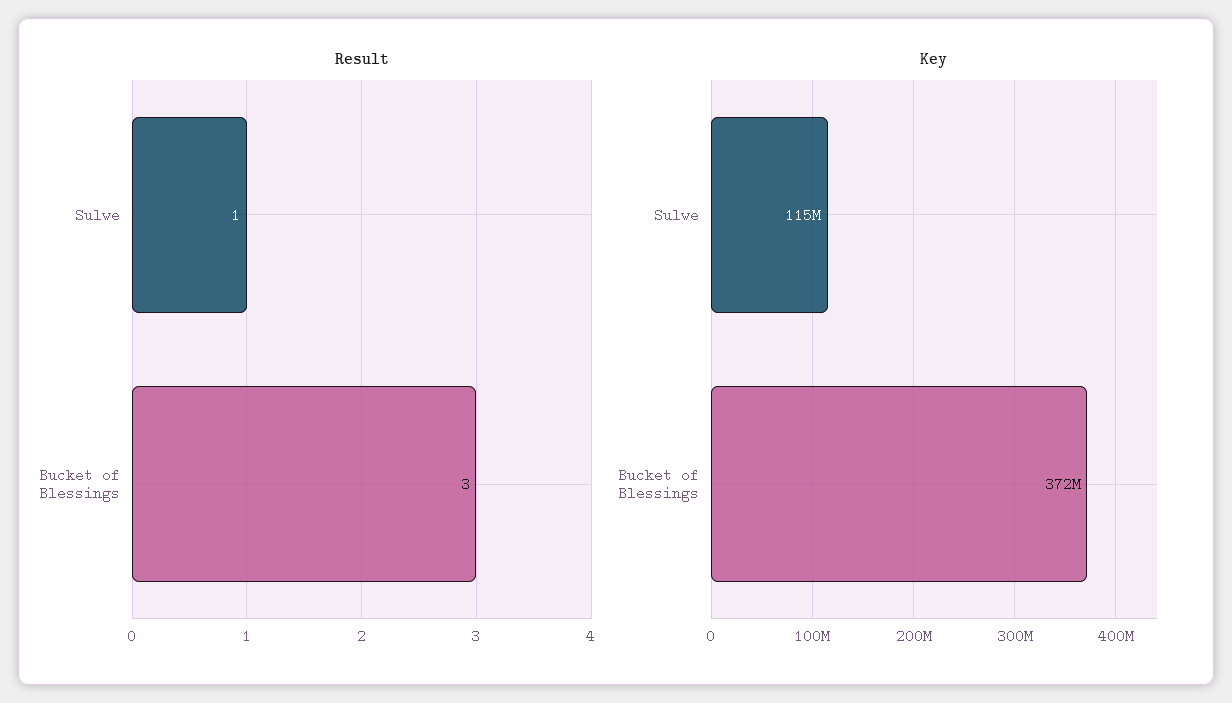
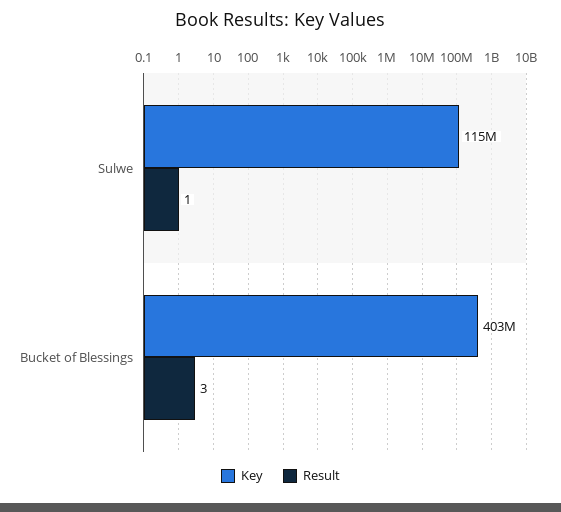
Key, Bucket of Blessings: 372000000 -> 403000000

